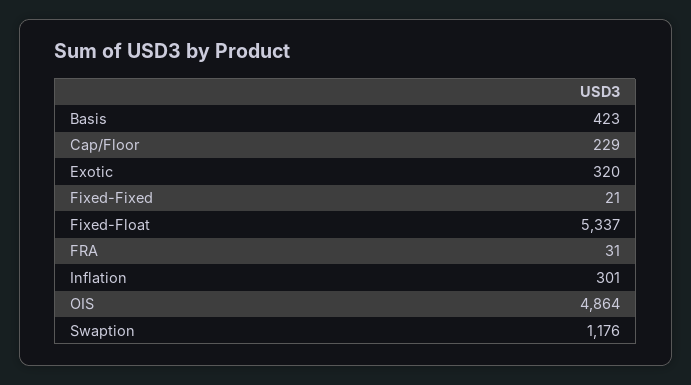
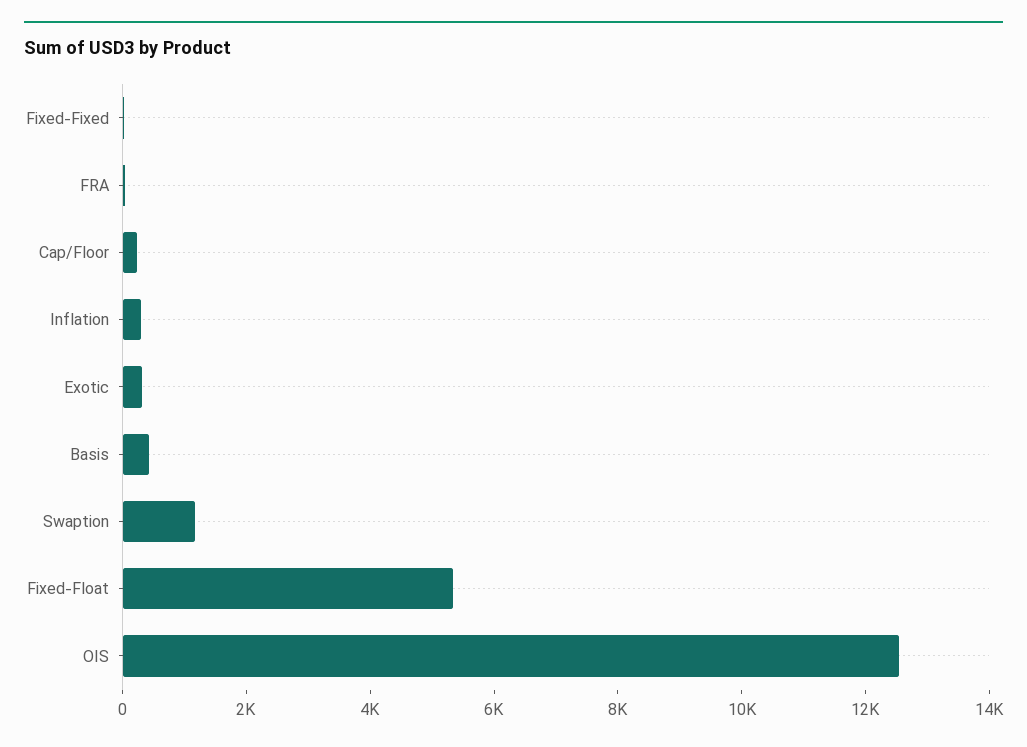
OIS: 4864 -> 12500

